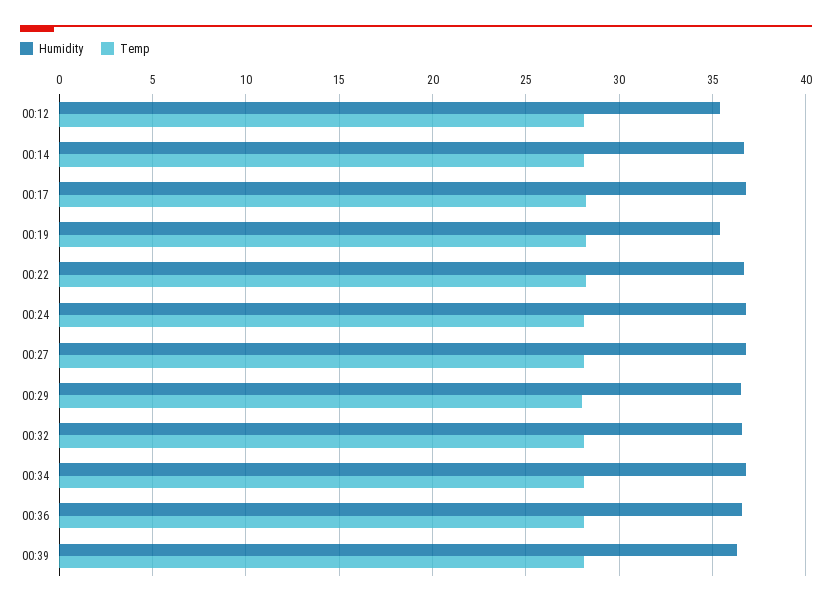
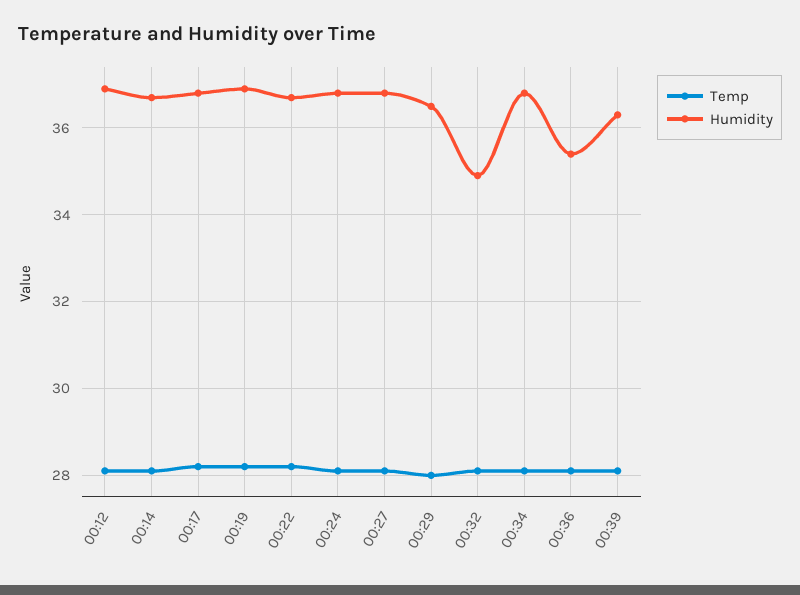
Humidity, 00:12: 35.5 -> 37
Humidity, 00:19: 35.5 -> 37
Humidity, 00:32: 36.5 -> 35
Humidity, 00:36: 36.5 -> 35.5

